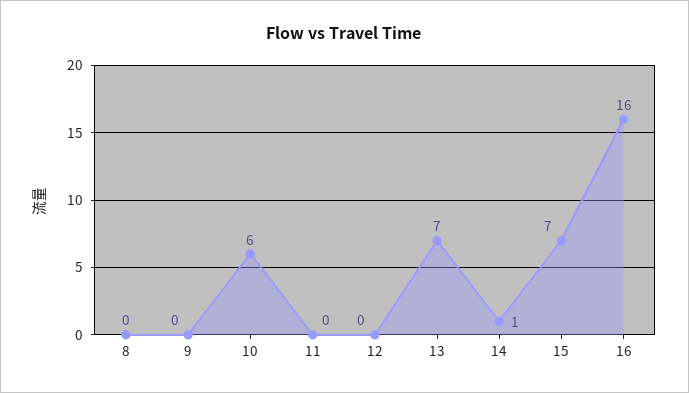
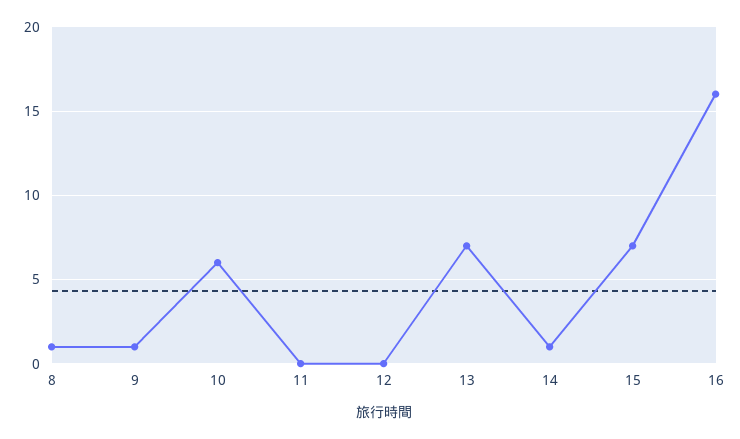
8: 0 -> 1
9: 0 -> 1

